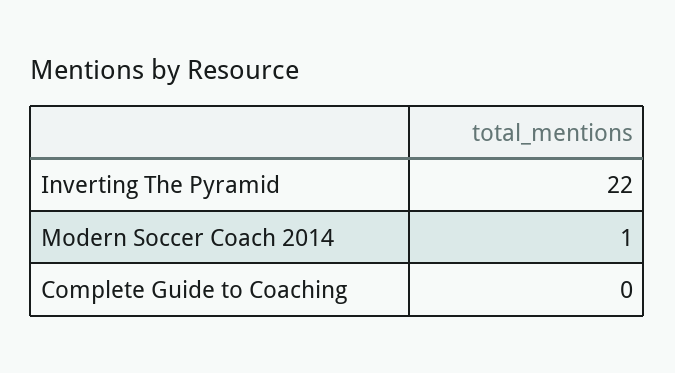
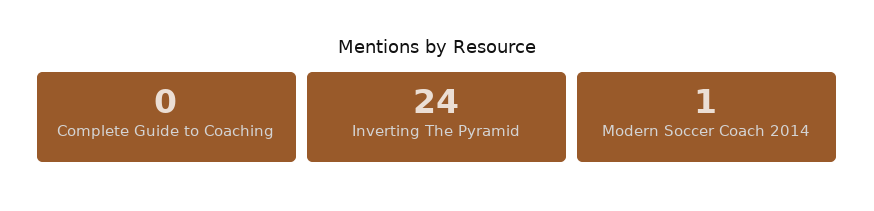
Inverting The Pyramid: 22 -> 24

